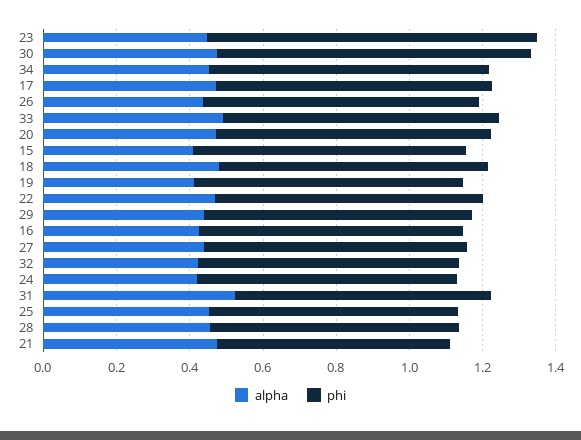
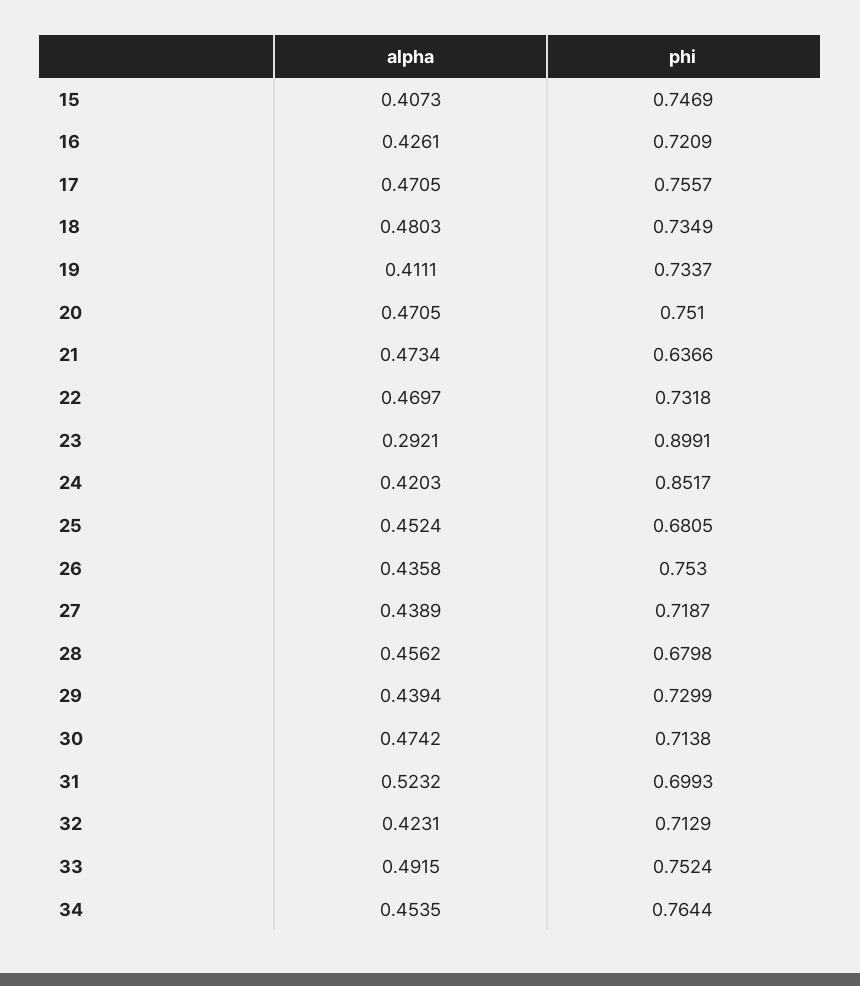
alpha, 23: 0.45 -> 0.2921
phi, 30: 0.85 -> 0.7138
phi, 24: 0.7 -> 0.8517

